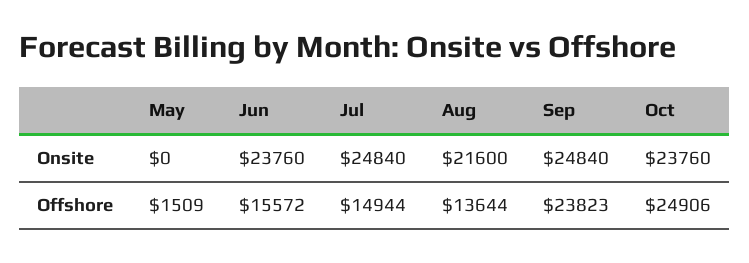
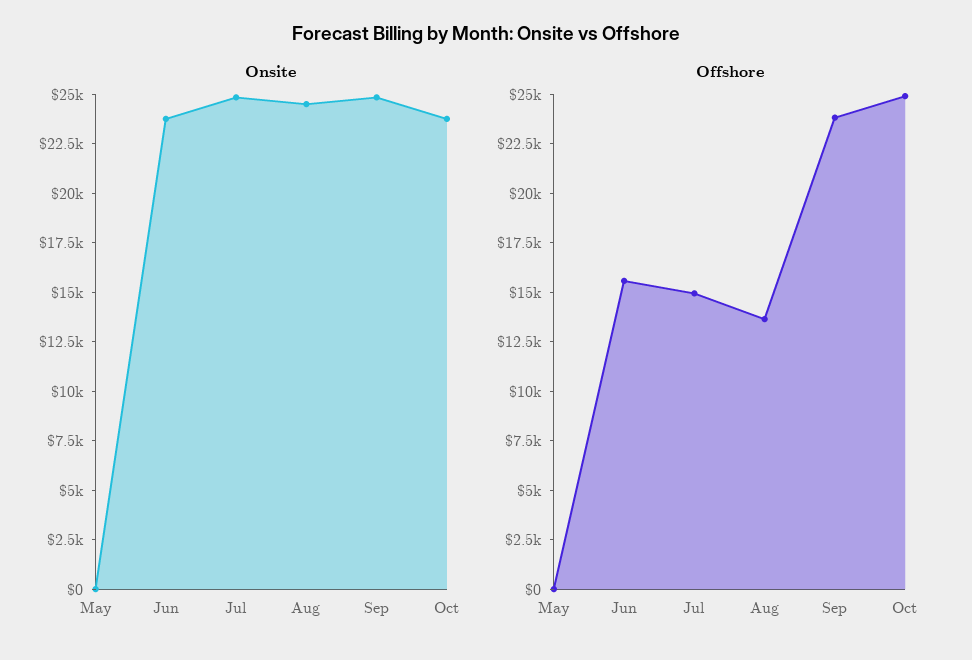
Onsite, Aug: 21600 -> 24500
Offshore, May: 1509 -> 0

